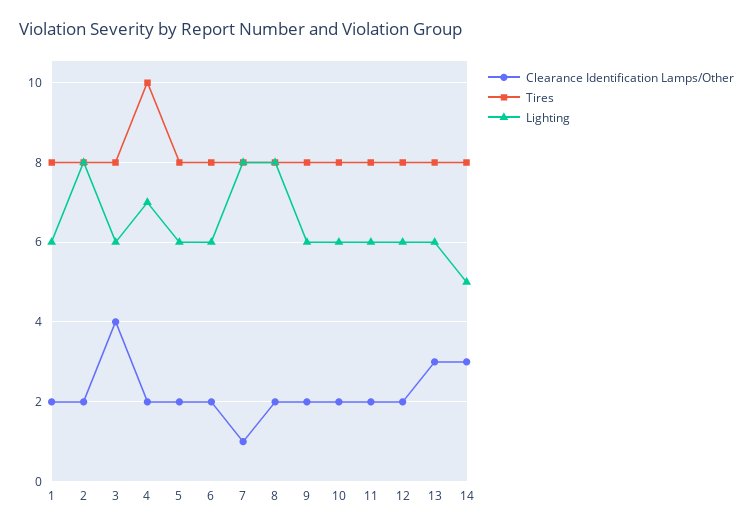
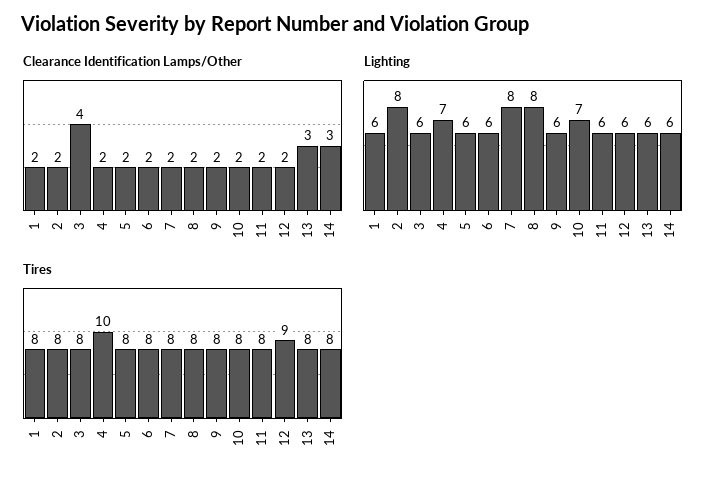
Clearance Identification Lamps/Other, 7: 1 -> 2
Lighting, 10: 6 -> 7
Tires, 12: 8 -> 9
Lighting, 14: 5 -> 6

